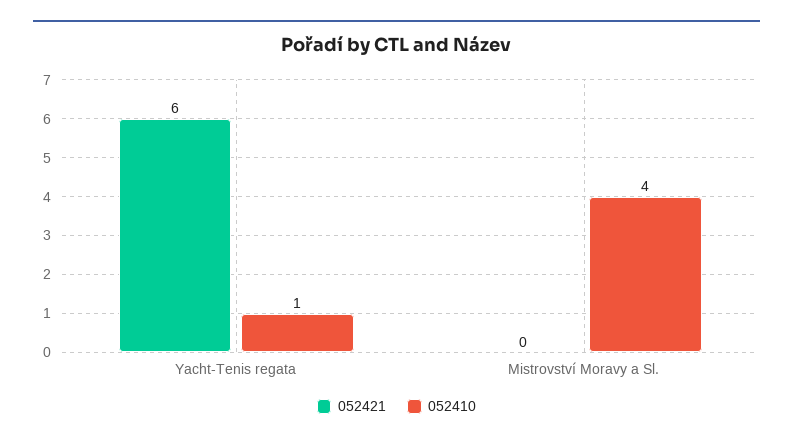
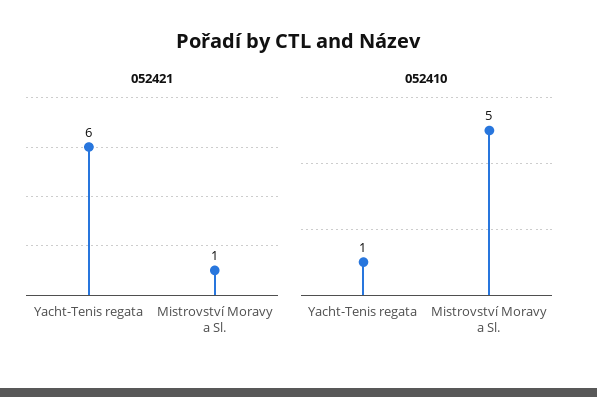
052421, Mistrovství Moravy a Sl.: 0 -> 1
052410, Mistrovství Moravy a Sl.: 4 -> 5

